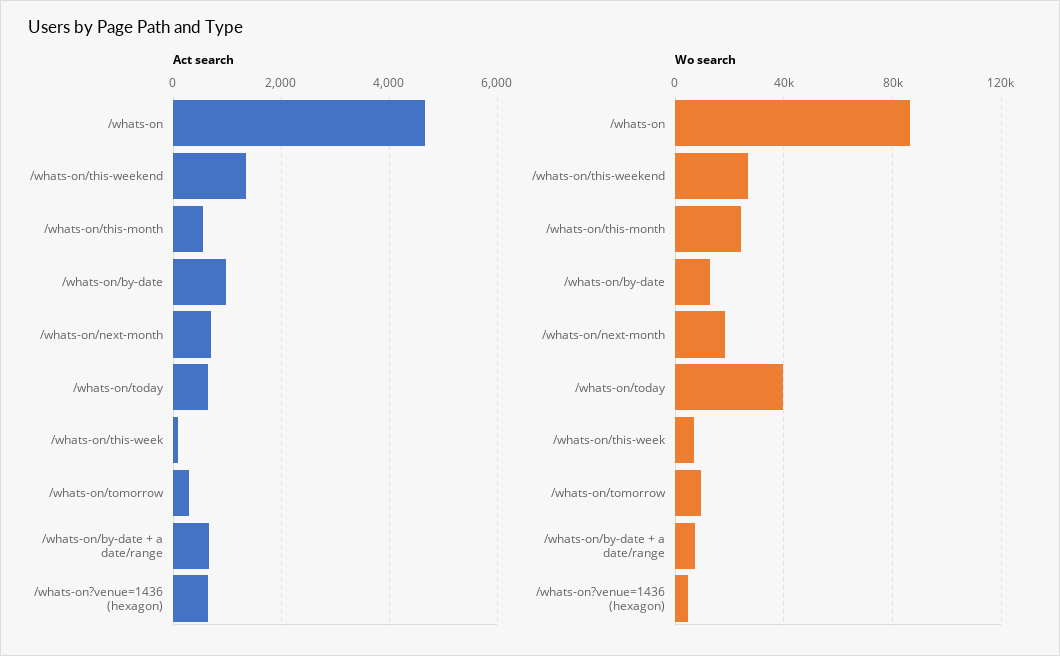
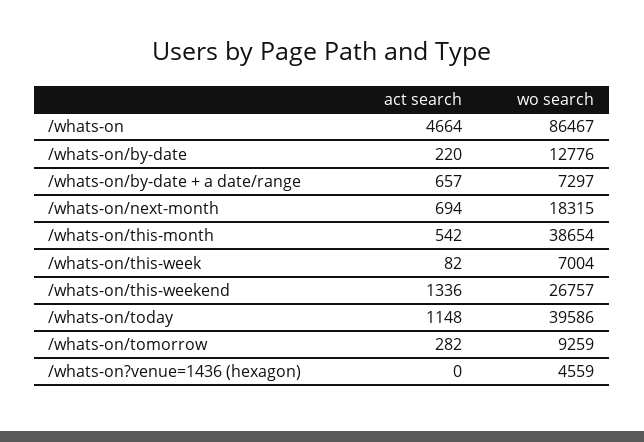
Act search, /whats-on/by-date: 1000 -> 220
Act search, /whats-on/today: 600 -> 1148
Act search, /whats-on?venue=1436 (hexagon): 600 -> 0
Wo search, /whats-on/this-month: 25000 -> 38654

